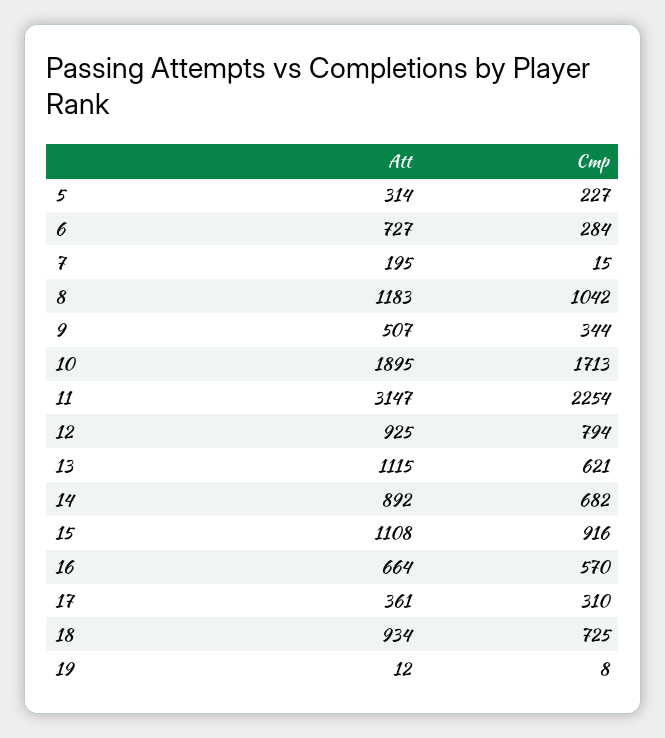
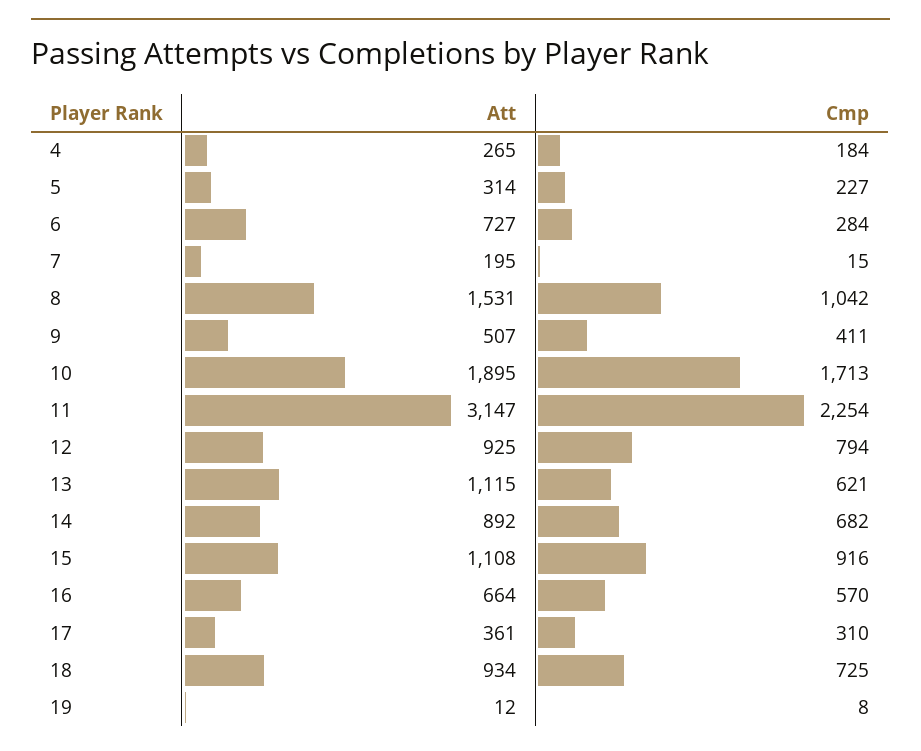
Att, 8: 1183 -> 1531
Cmp, 9: 344 -> 411
Att, 4: none -> 265
Cmp, 4: none -> 184

